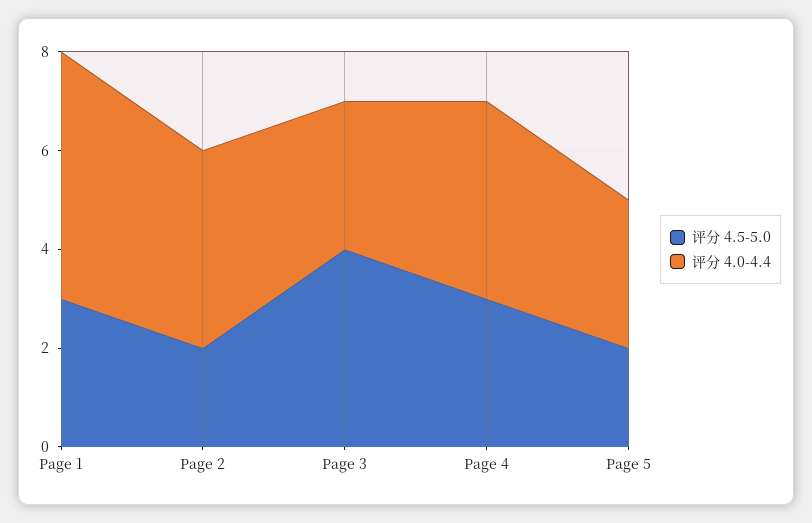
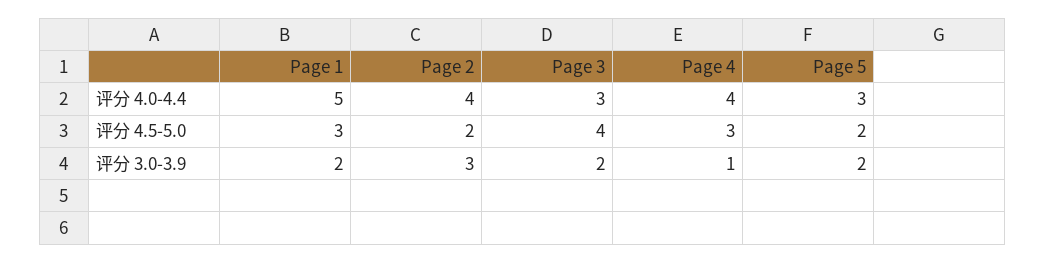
评分 3.0-3.9, Page 1: none -> 2
评分 3.0-3.9, Page 2: none -> 3
评分 3.0-3.9, Page 3: none -> 2
评分 3.0-3.9, Page 4: none -> 1
评分 3.0-3.9, Page 5: none -> 2

